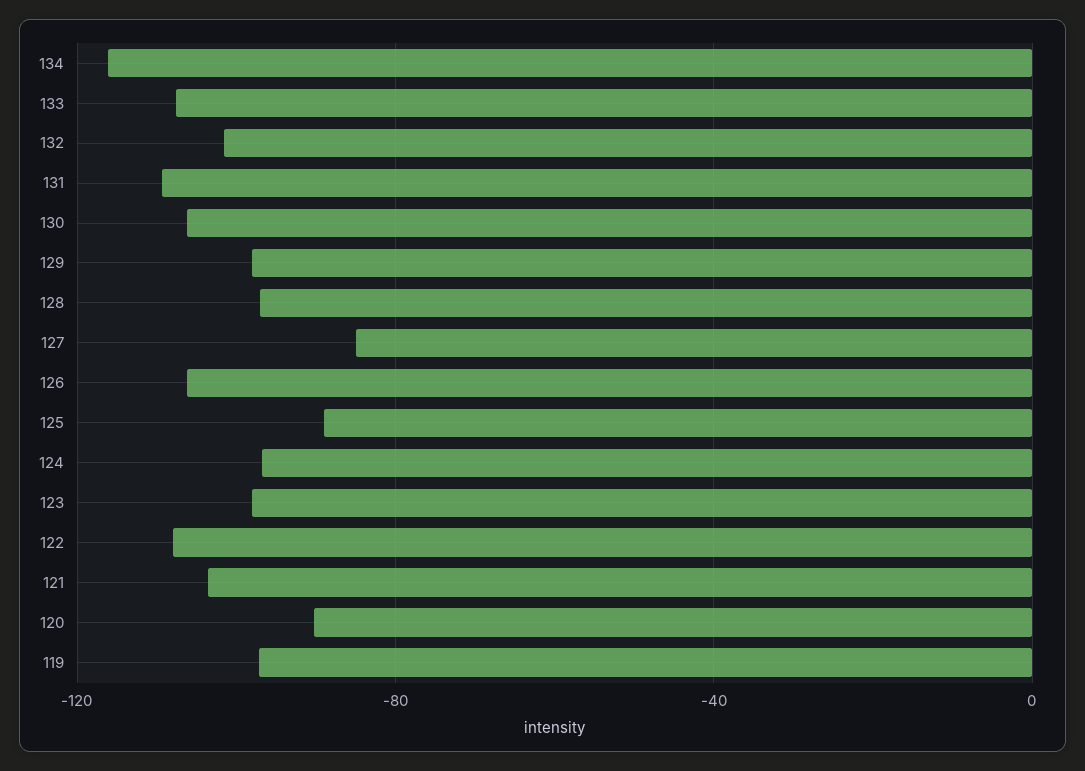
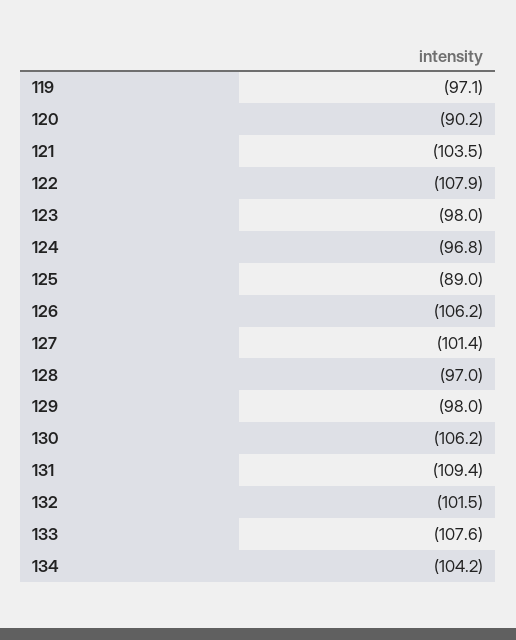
134: -115 -> -104.2
127: -85 -> -101.4

